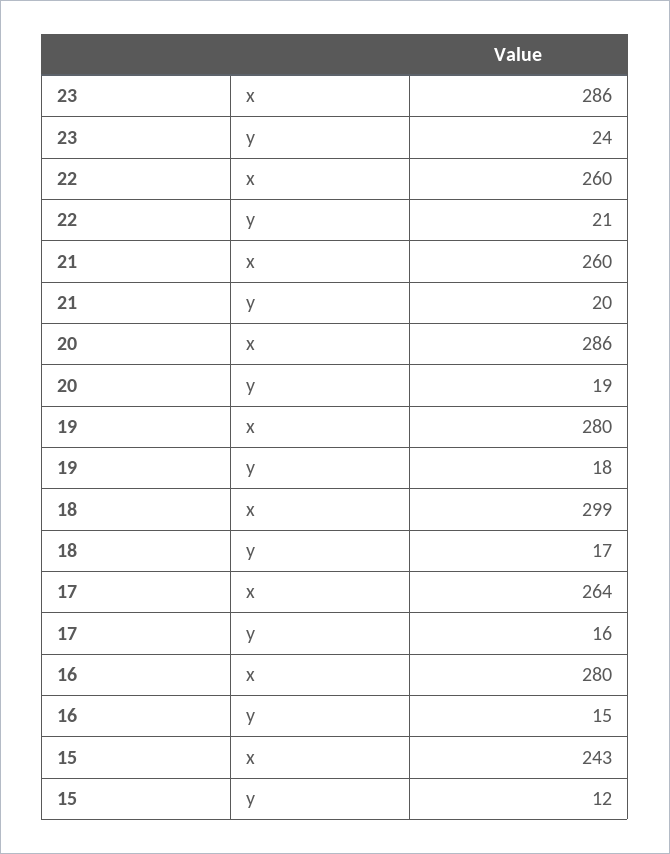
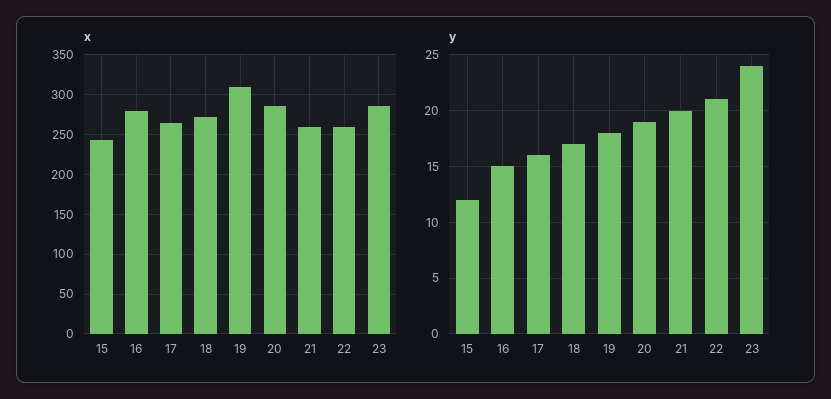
x, 19: 280 -> 310
x, 18: 299 -> 270

